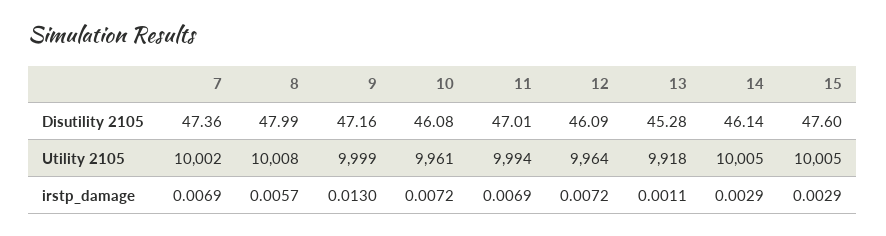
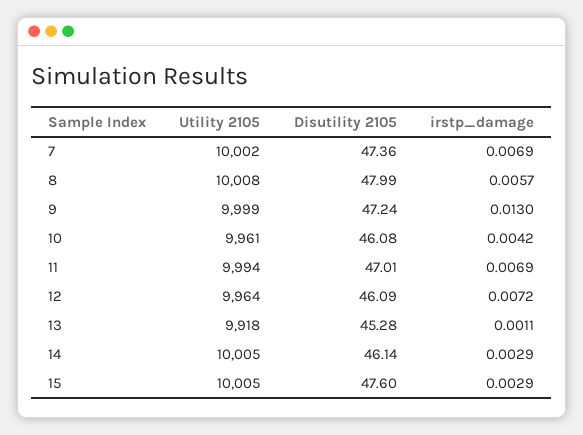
9, Disutility 2105: 47.16 -> 47.24
10, irstp_damage: 0.0072 -> 0.0042

